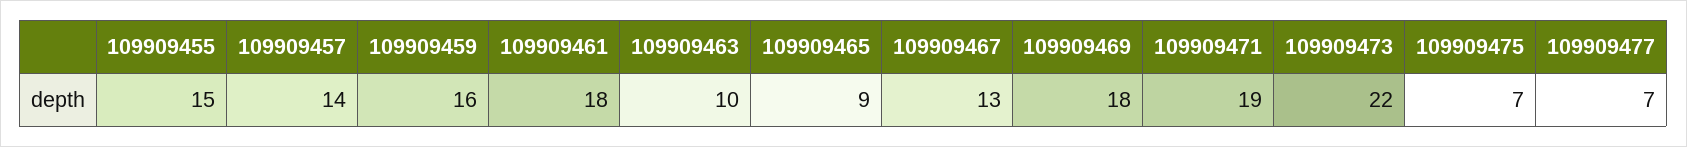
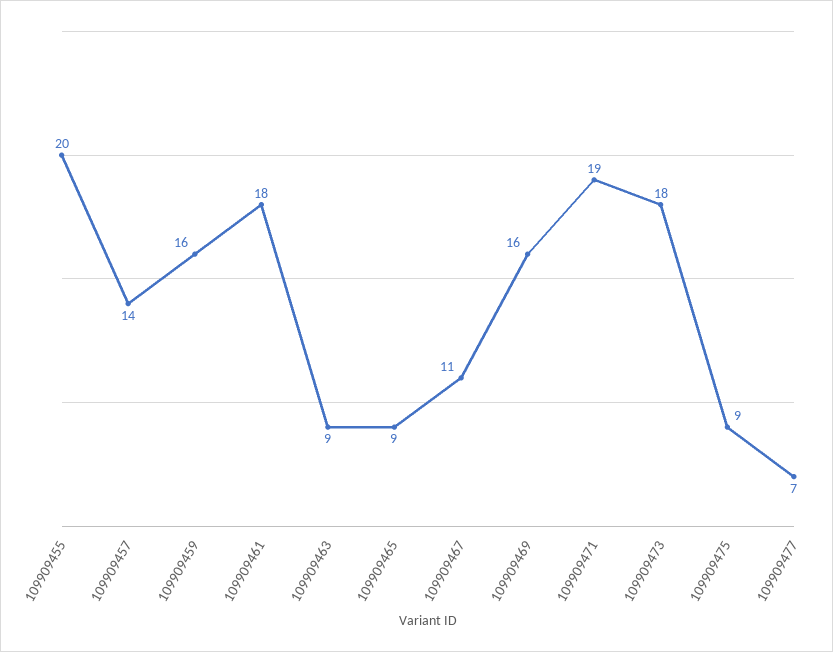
109909455: 15 -> 20
109909463: 10 -> 9
109909467: 13 -> 11
109909469: 18 -> 16
109909473: 22 -> 18
109909475: 7 -> 9

